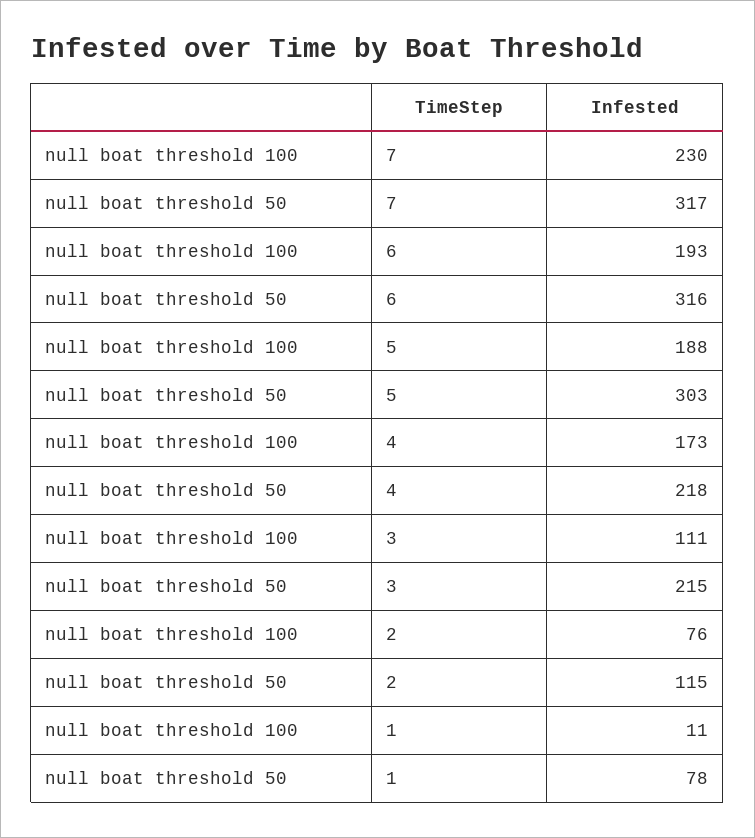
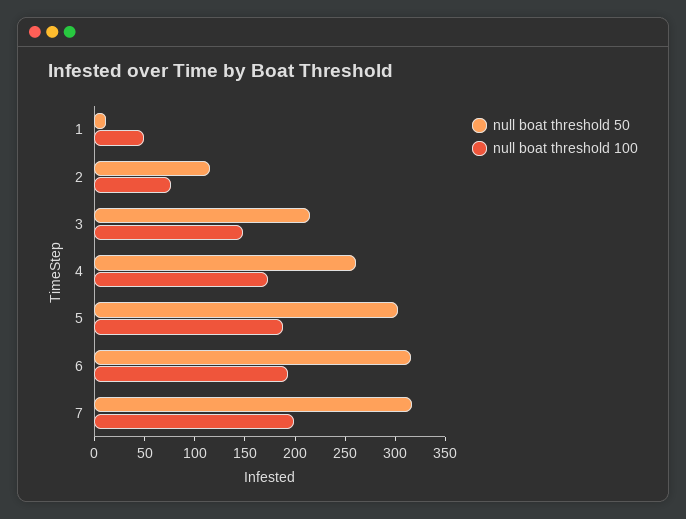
null boat threshold 100, 7: 230 -> 200
null boat threshold 50, 4: 218 -> 260
null boat threshold 100, 3: 111 -> 150
null boat threshold 100, 1: 11 -> 50
null boat threshold 50, 1: 78 -> 10

